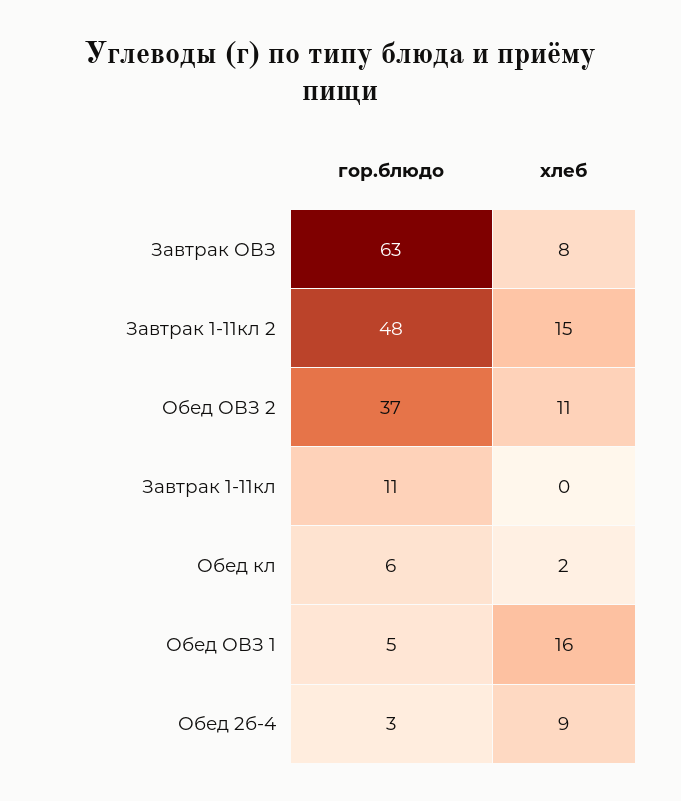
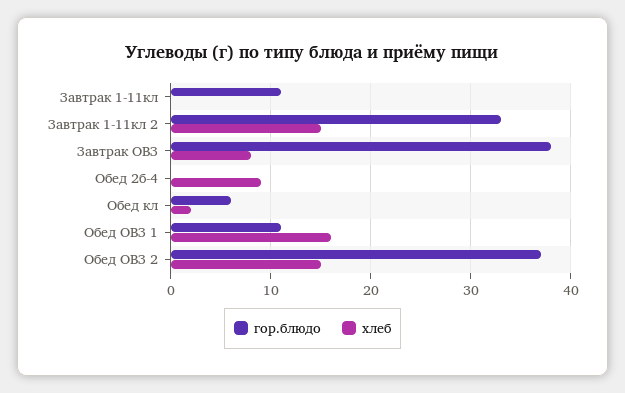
гор.блюдо, Завтрак ОВЗ: 63 -> 38
гор.блюдо, Завтрак 1-11кл 2: 48 -> 33
хлеб, Обед ОВЗ 2: 11 -> 15
гор.блюдо, Обед ОВЗ 1: 5 -> 11
гор.блюдо, Обед 2б-4: 3 -> 0

